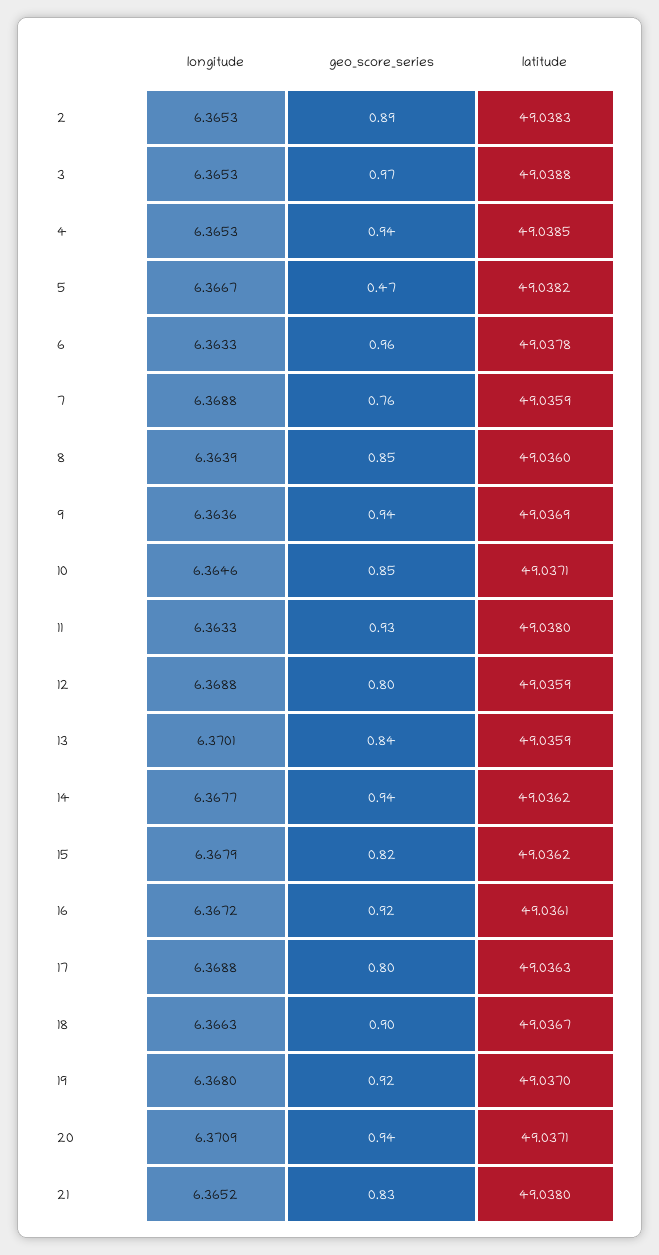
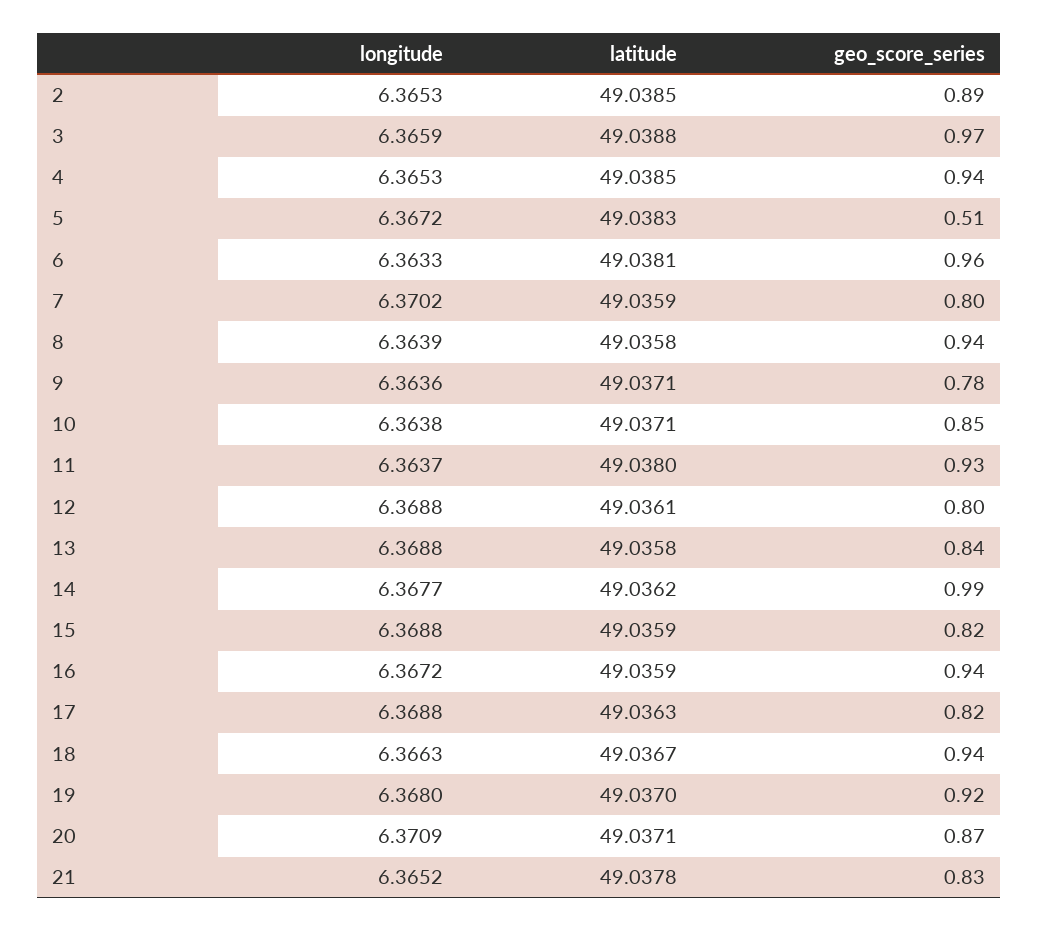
latitude, 2: 49.0383 -> 49.0385
longitude, 3: 6.3653 -> 6.3659
longitude, 5: 6.3667 -> 6.3672
geo_score_series, 5: 0.47 -> 0.51
latitude, 5: 49.0382 -> 49.0383
latitude, 6: 49.0378 -> 49.0381
longitude, 7: 6.3688 -> 6.3702
geo_score_series, 7: 0.76 -> 0.8
geo_score_series, 8: 0.85 -> 0.94
latitude, 8: 49.036 -> 49.0358
geo_score_series, 9: 0.94 -> 0.78
latitude, 9: 49.0369 -> 49.0371
longitude, 10: 6.3646 -> 6.3638
longitude, 11: 6.3633 -> 6.3637
latitude, 12: 49.0359 -> 49.0361
longitude, 13: 6.3701 -> 6.3688
latitude, 13: 49.0359 -> 49.0358
geo_score_series, 14: 0.94 -> 0.99
longitude, 15: 6.3679 -> 6.3688
latitude, 15: 49.0362 -> 49.0359
geo_score_series, 16: 0.92 -> 0.94
latitude, 16: 49.0361 -> 49.0359
geo_score_series, 17: 0.8 -> 0.82
geo_score_series, 18: 0.9 -> 0.94
geo_score_series, 20: 0.94 -> 0.87
latitude, 21: 49.038 -> 49.0378

